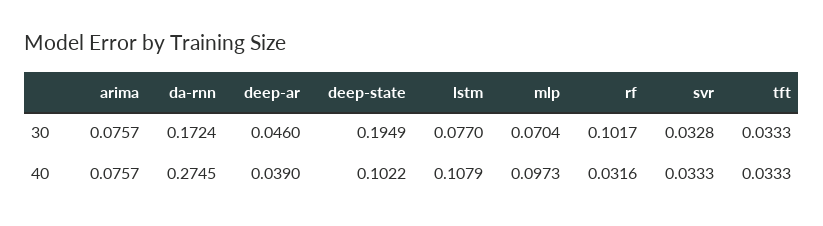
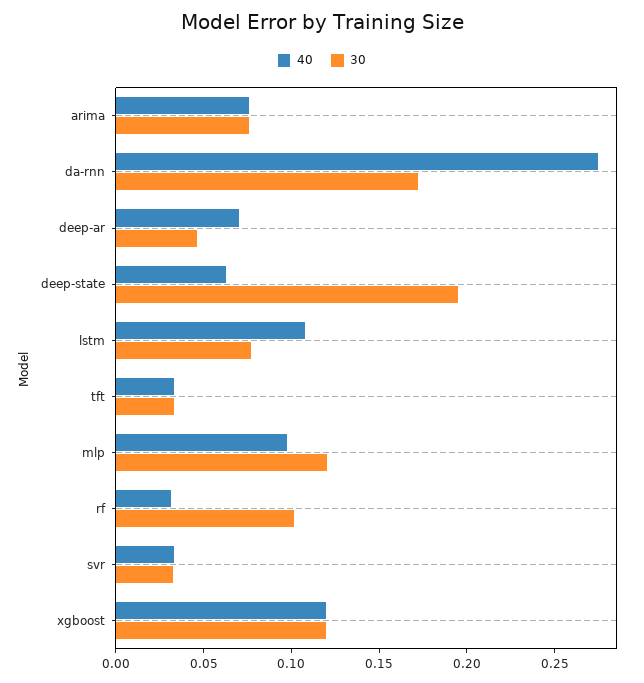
30, mlp: 0.0704 -> 0.12
40, deep-ar: 0.039 -> 0.07
40, deep-state: 0.1022 -> 0.06
40, xgboost: none -> 0.12
30, xgboost: none -> 0.12

